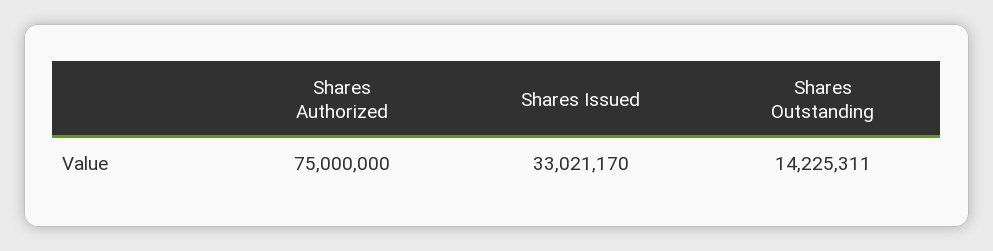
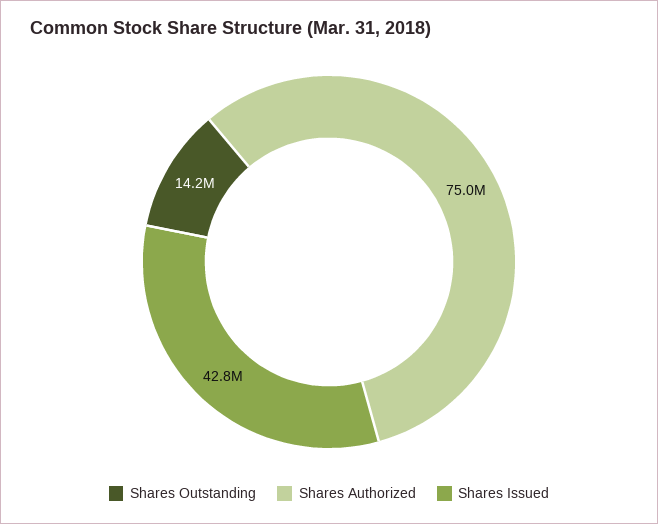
Shares Issued: 33021170 -> 42800000

